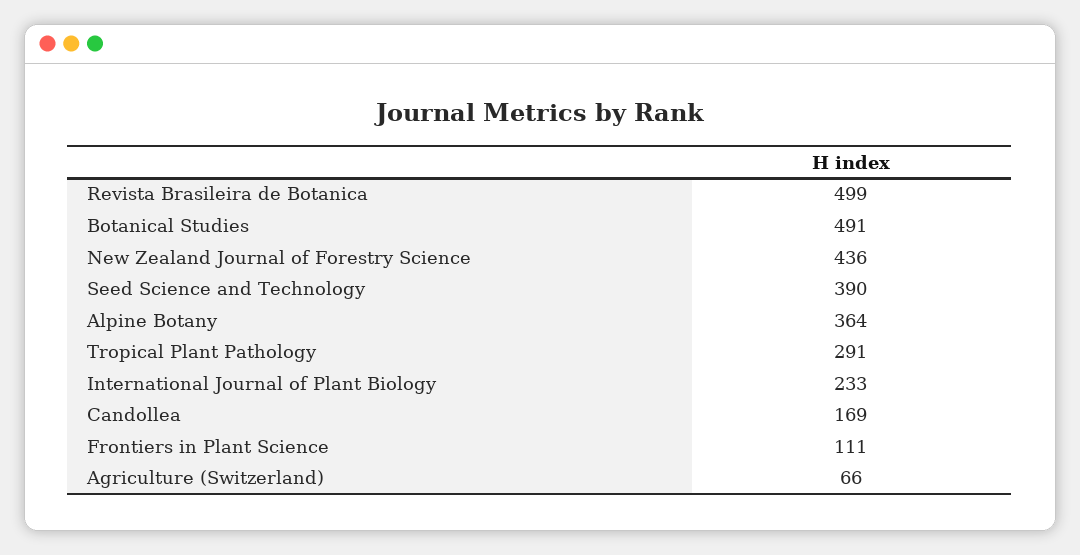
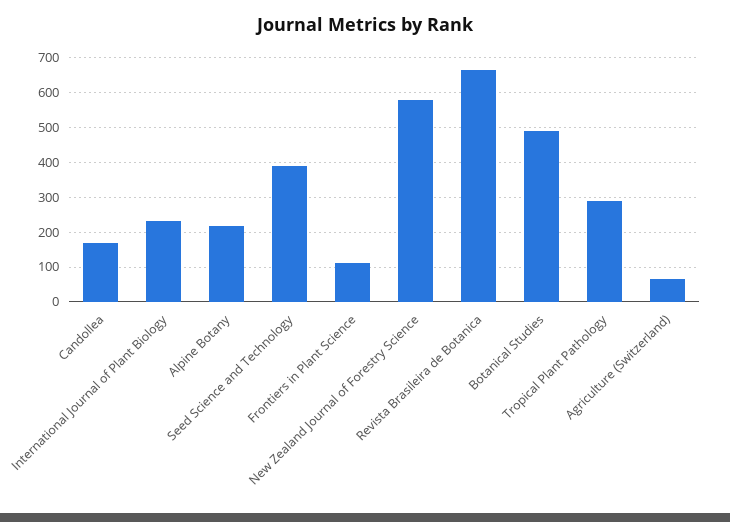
Revista Brasileira de Botanica: 499 -> 660
New Zealand Journal of Forestry Science: 436 -> 580
Alpine Botany: 364 -> 220

